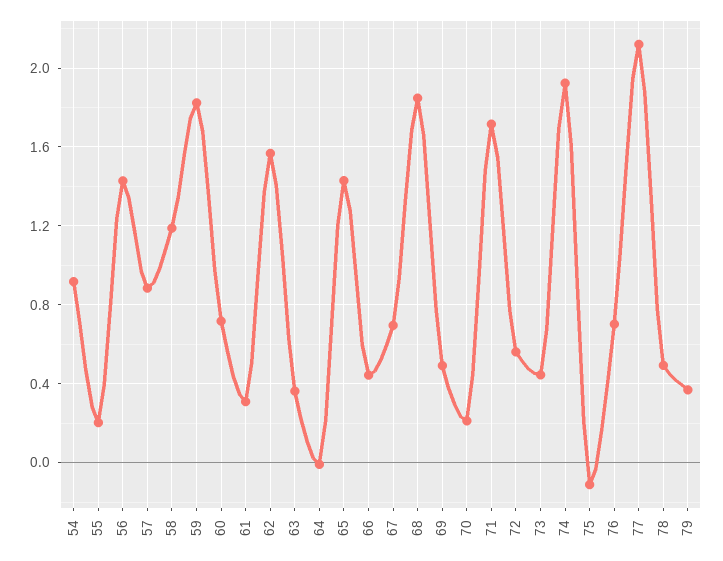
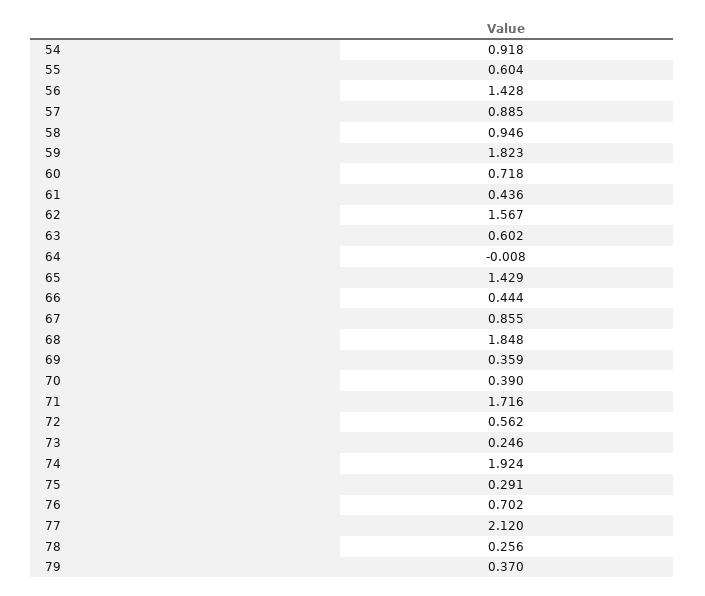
55: 0.2 -> 0.604
58: 1.2 -> 0.946
61: 0.3 -> 0.436
63: 0.35 -> 0.602
67: 0.7 -> 0.855
69: 0.5 -> 0.359
70: 0.2 -> 0.39
73: 0.45 -> 0.246
75: -0.1 -> 0.291
78: 0.5 -> 0.256

